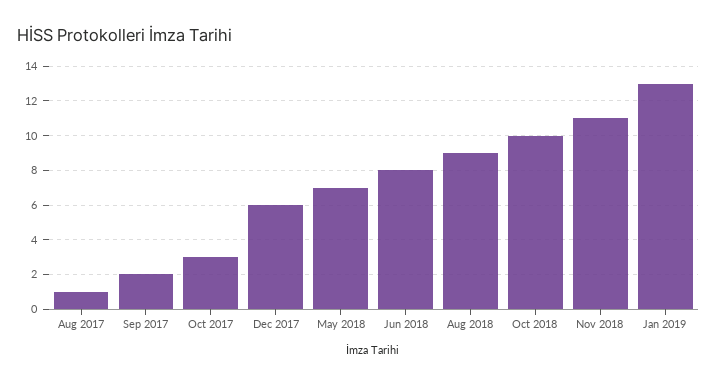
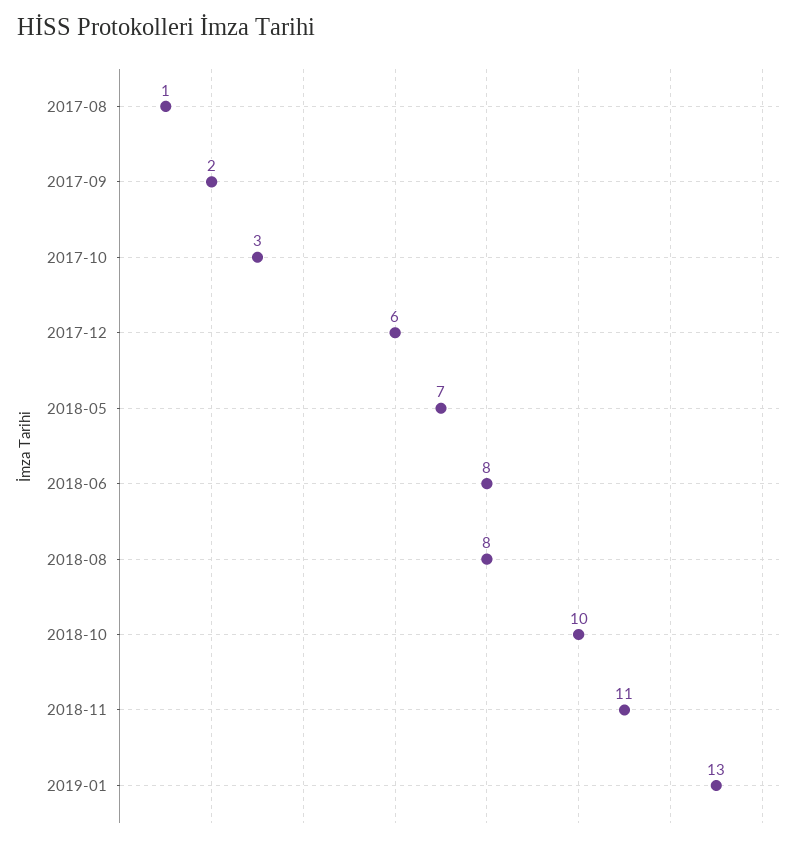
Aug 2018: 9 -> 8

